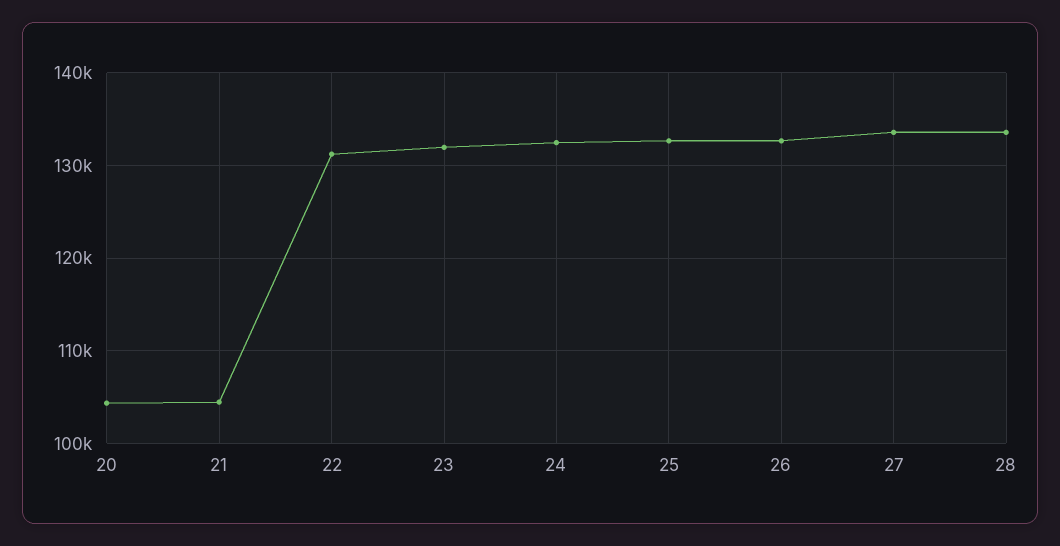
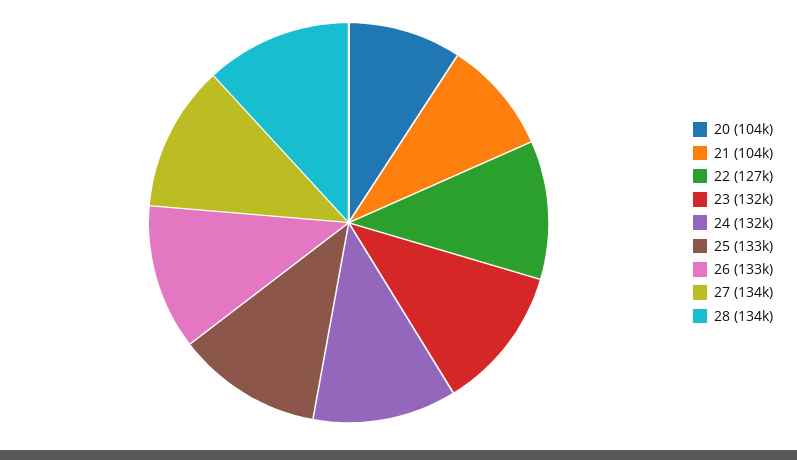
22: 131000 -> 127000

